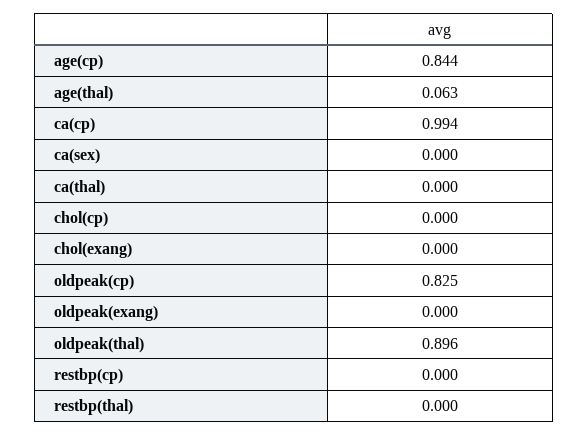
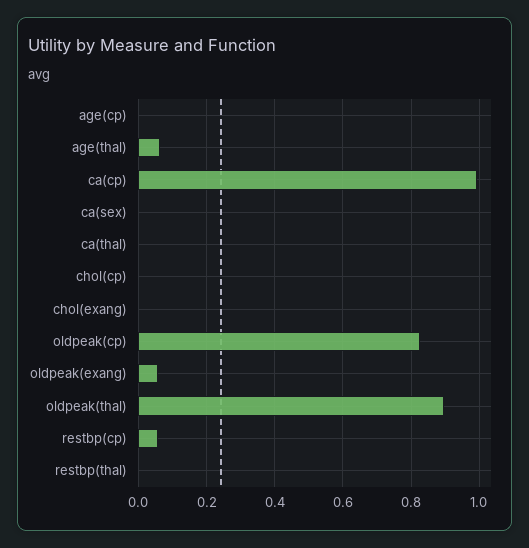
age(cp): 0.844 -> 0
oldpeak(exang): 0 -> 0.06
restbp(cp): 0 -> 0.06

